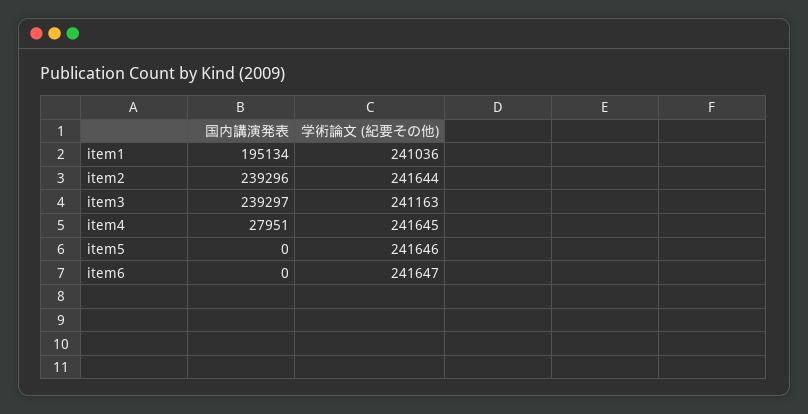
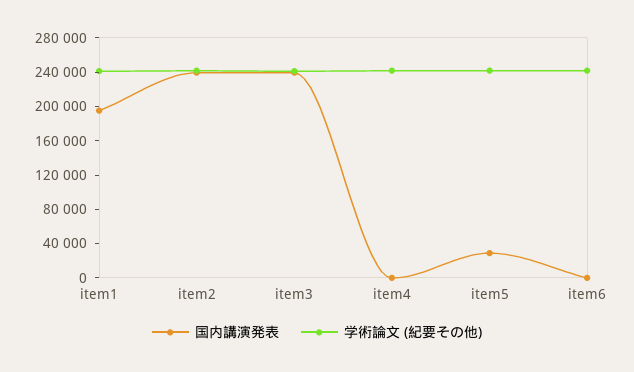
国内講演発表, item4: 27951 -> 0
国内講演発表, item5: 0 -> 30000

